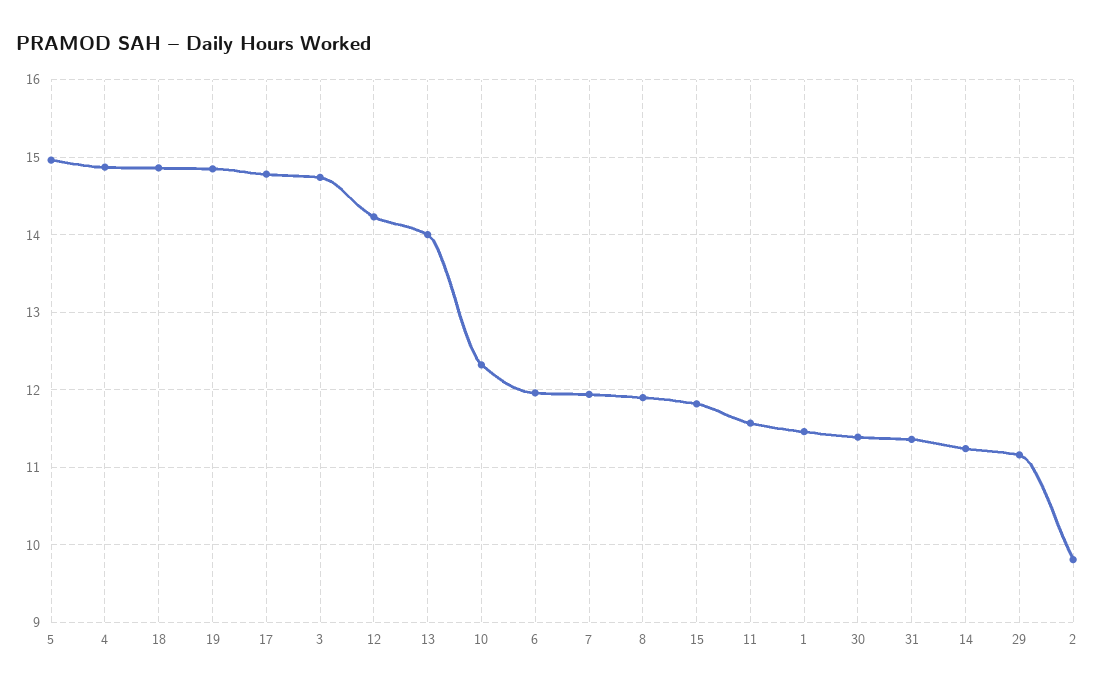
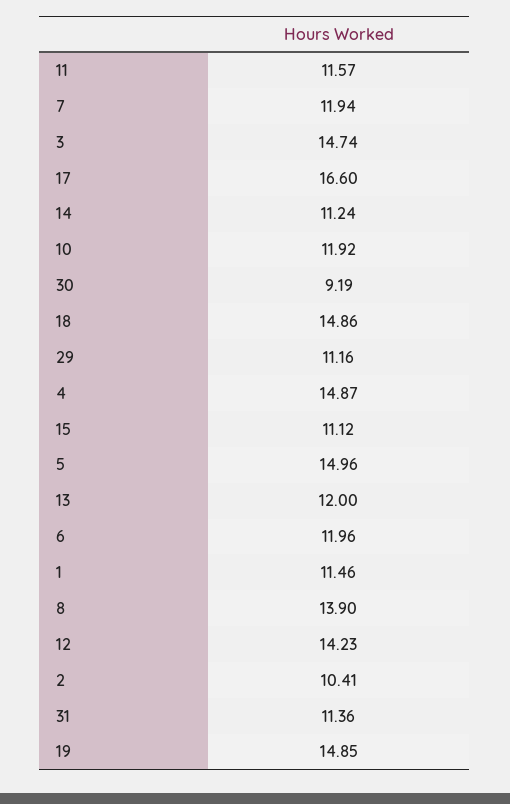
17: 14.8 -> 16.6
13: 14 -> 12
10: 12.3 -> 11.92
8: 11.9 -> 13.9
15: 11.8 -> 11.12
30: 11.4 -> 9.19
2: 9.8 -> 10.41

